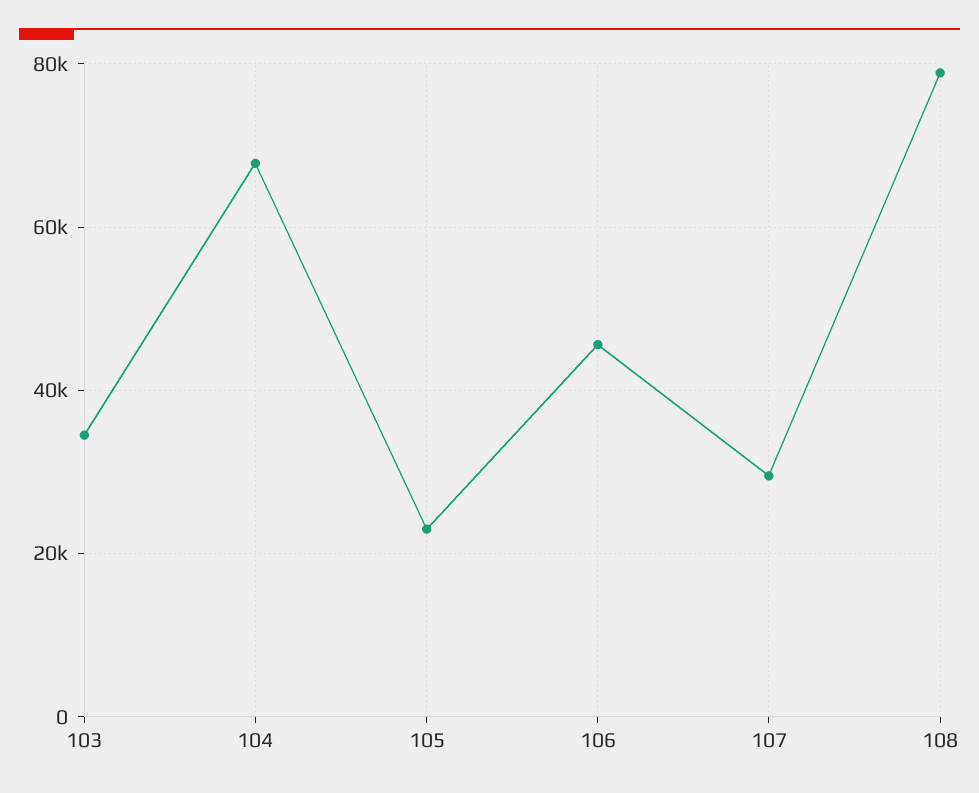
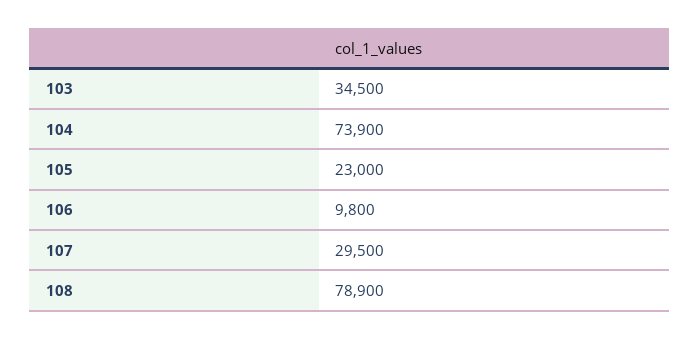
104: 68000 -> 73900
106: 46000 -> 9800

